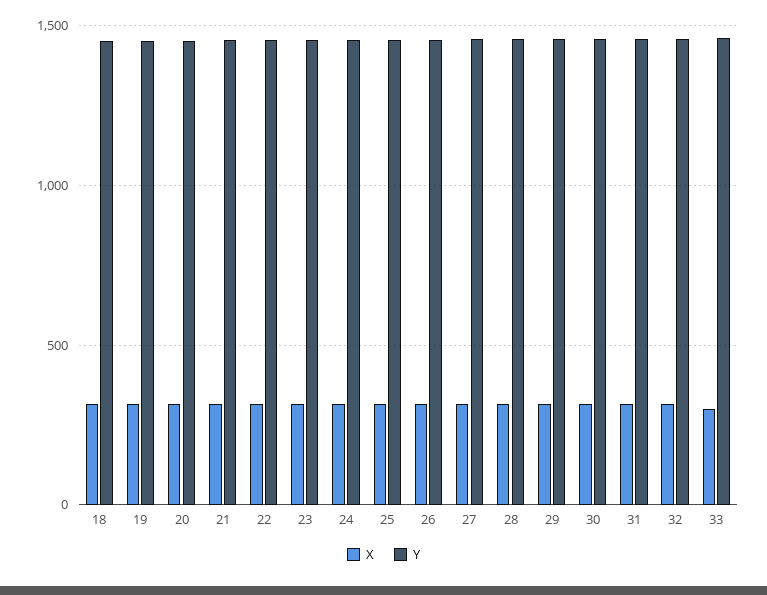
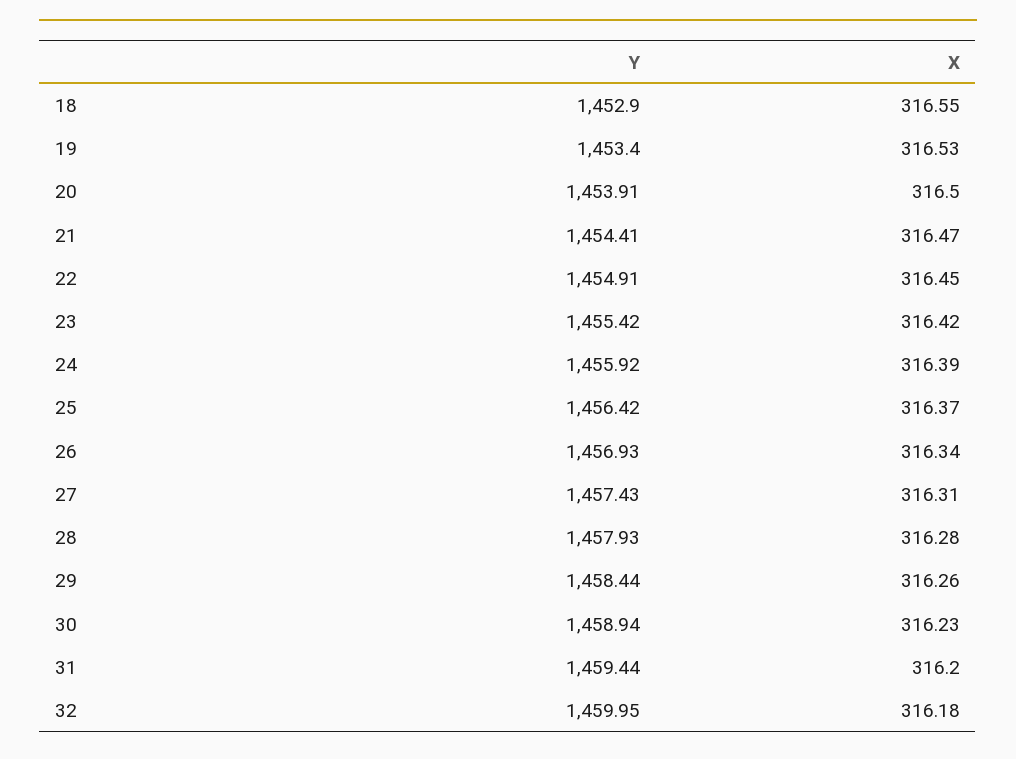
X, 33: 300 -> none
Y, 33: 1450 -> none

